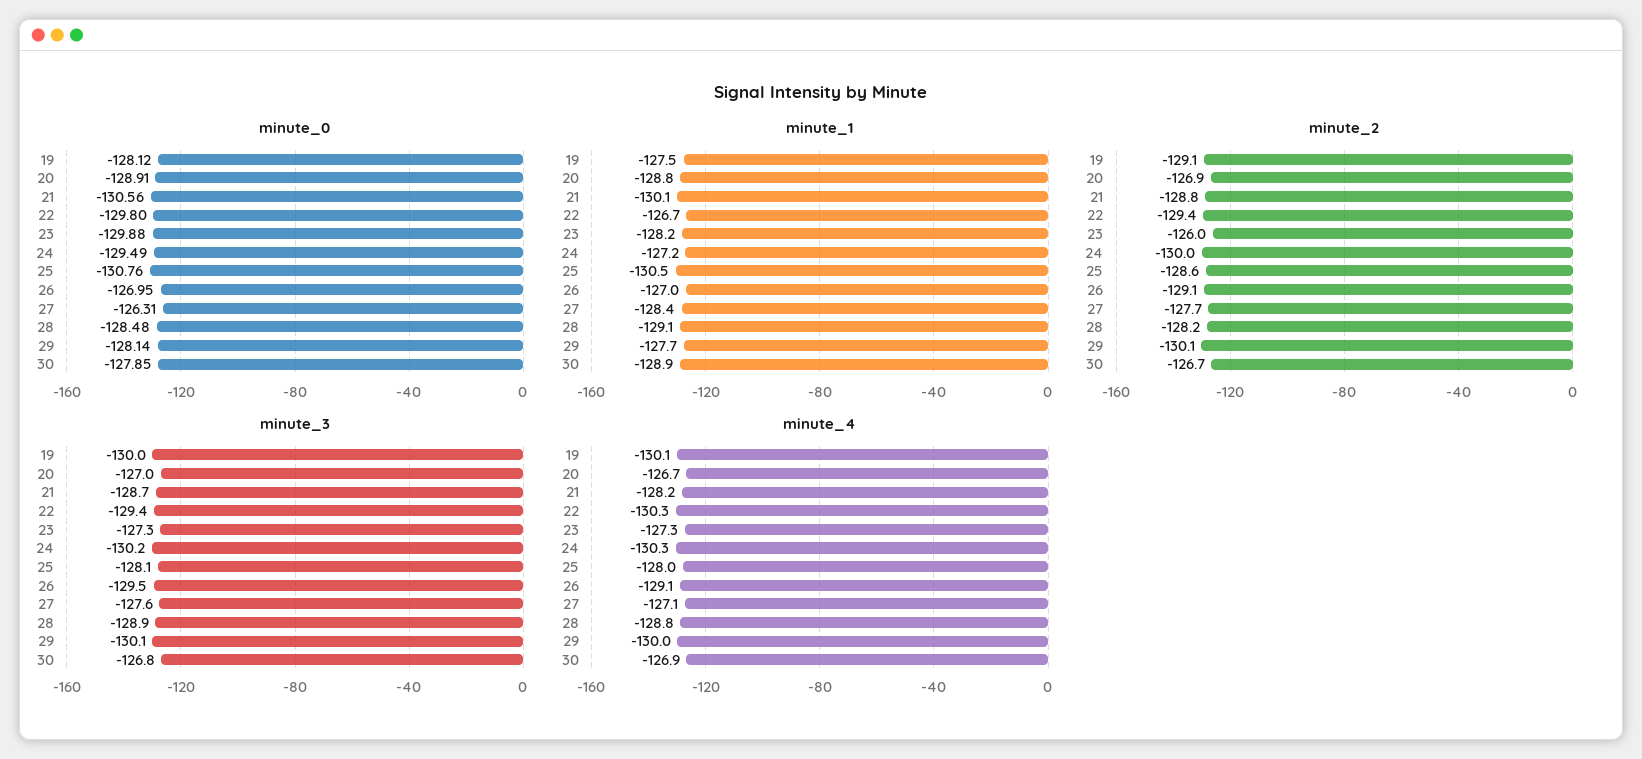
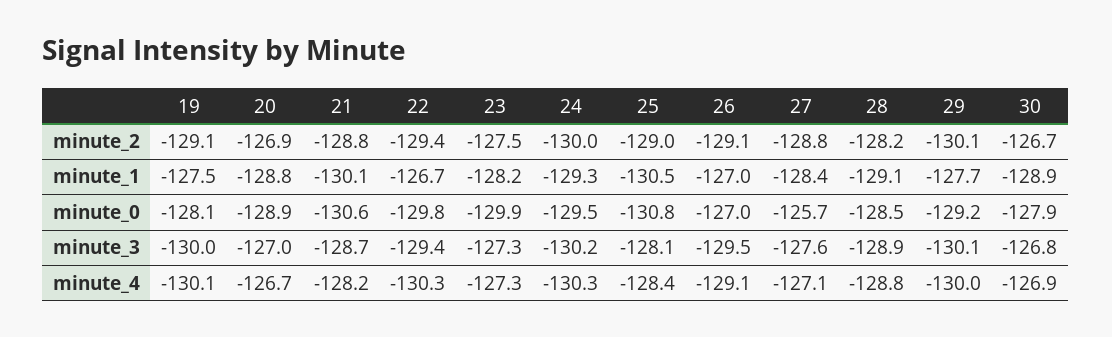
minute_0, 27: -126.31 -> -125.7
minute_0, 29: -128.14 -> -129.2
minute_1, 24: -127.2 -> -129.3
minute_2, 23: -126 -> -127.5
minute_2, 25: -128.6 -> -129
minute_2, 27: -127.7 -> -128.8
minute_4, 25: -128 -> -128.4

